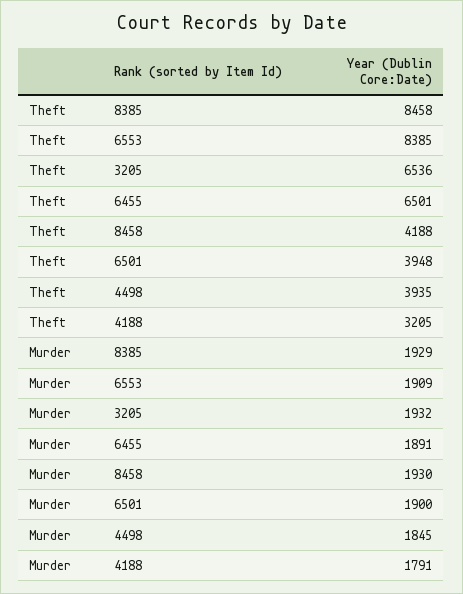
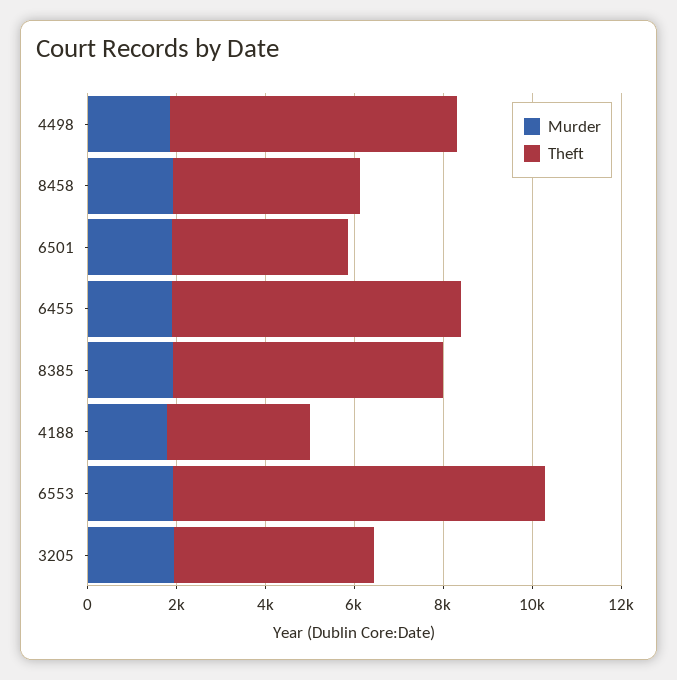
Theft, 8385: 8458 -> 6000
Theft, 3205: 6536 -> 4500
Theft, 4498: 3935 -> 6500

